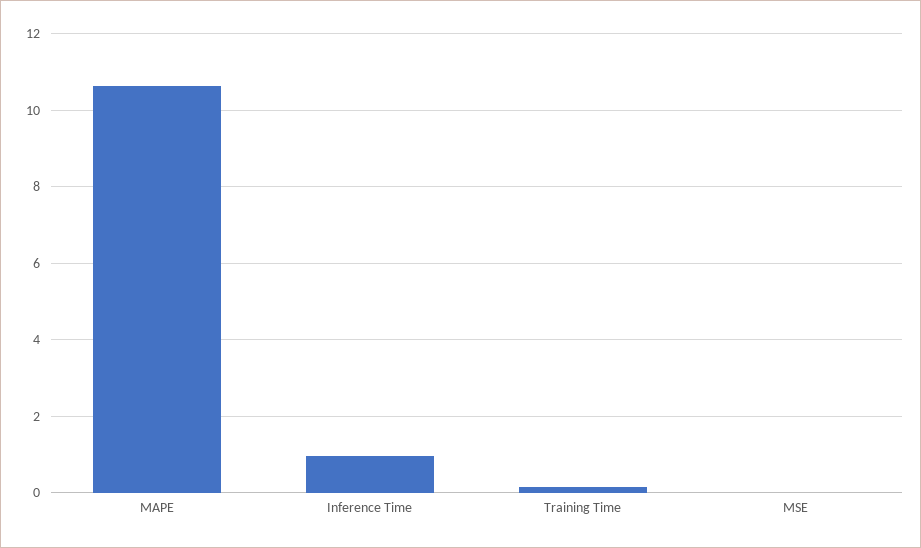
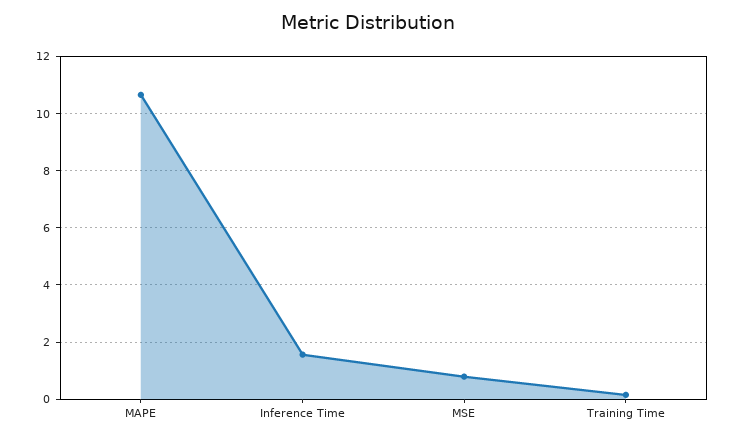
Inference Time: 1 -> 1.5
MSE: 0 -> 0.75

